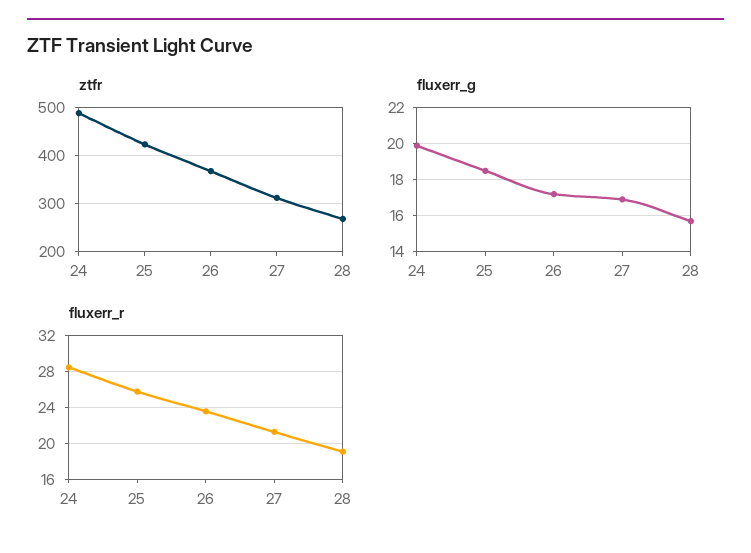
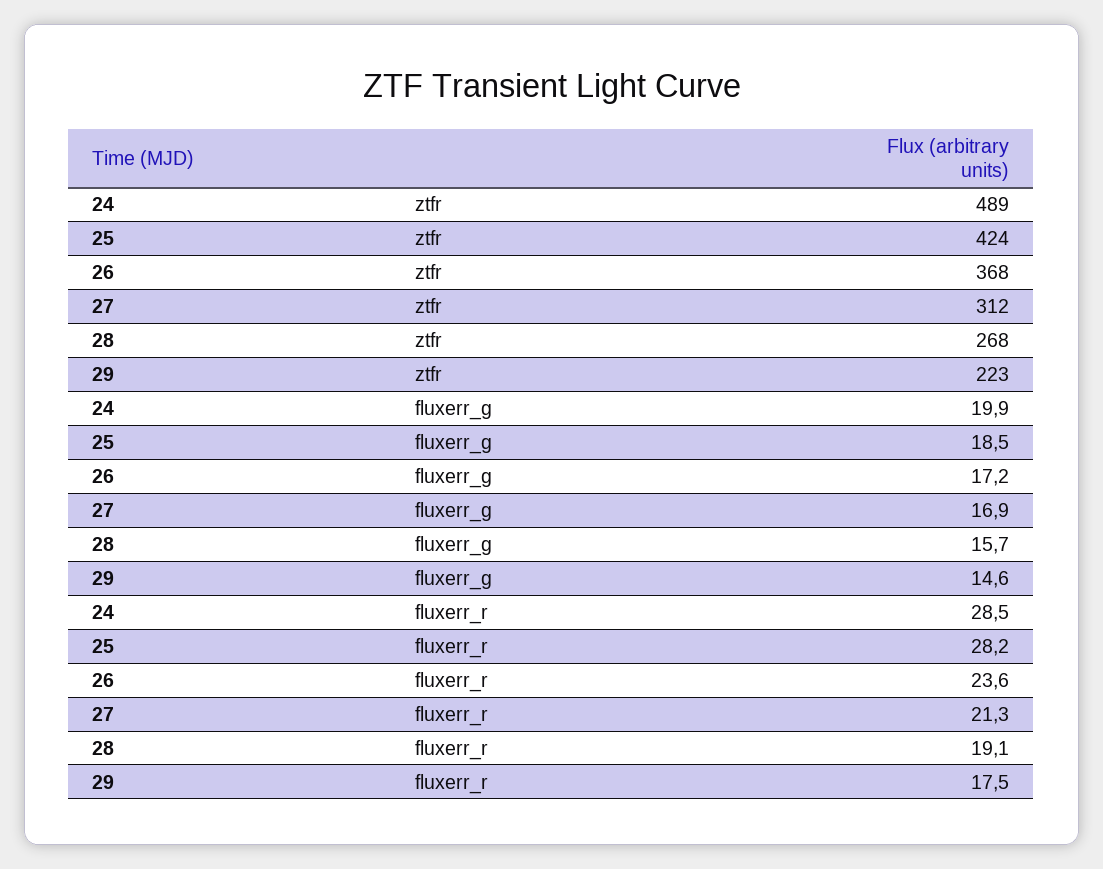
fluxerr_r, 25: 26 -> 28.2
ztfr, 29: none -> 223
fluxerr_g, 29: none -> 14.6
fluxerr_r, 29: none -> 17.5

